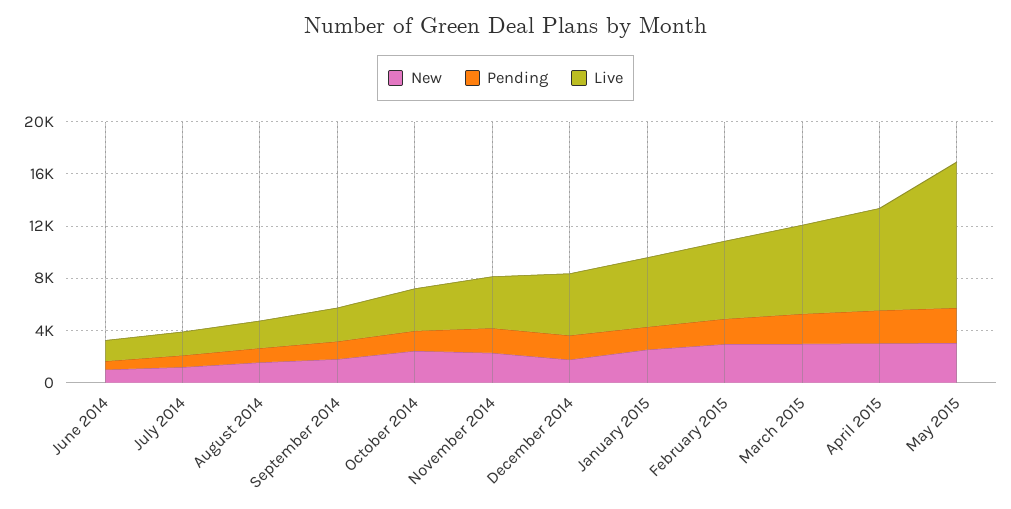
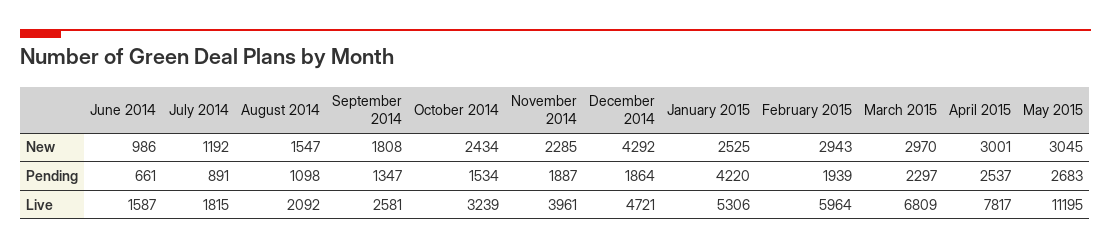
New, December 2014: 2000 -> 4292
Pending, January 2015: 2000 -> 4220

